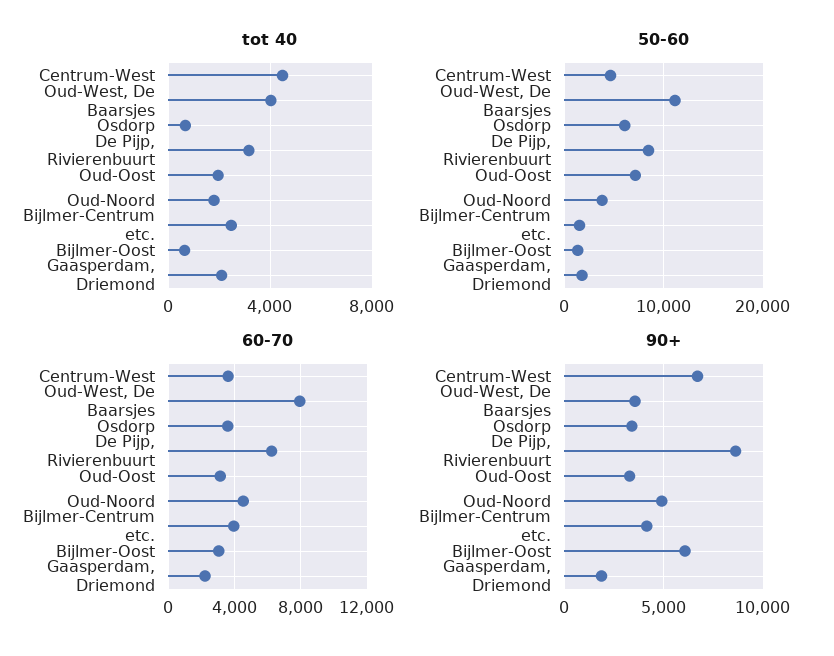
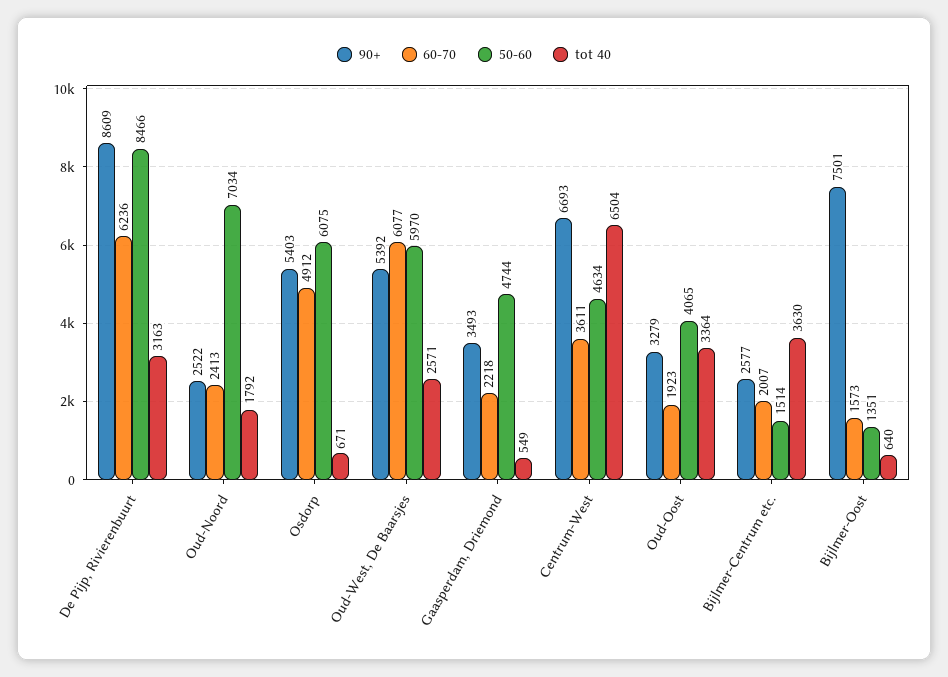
tot 40, Centrum-West: 4500 -> 6504
tot 40, Oud-West, De Baarsjes: 4000 -> 2571
tot 40, Oud-Oost: 2000 -> 3364
tot 40, Bijlmer-Centrum etc.: 2500 -> 3630
tot 40, Gaasperdam, Driemond: 2000 -> 549
50-60, Oud-West, De Baarsjes: 11000 -> 5970
50-60, Oud-Oost: 7000 -> 4065
50-60, Oud-Noord: 4000 -> 7034
50-60, Gaasperdam, Driemond: 2000 -> 4744
60-70, Oud-West, De Baarsjes: 8000 -> 6077
60-70, Osdorp: 3500 -> 4912
60-70, Oud-Oost: 3000 -> 1923
60-70, Oud-Noord: 4500 -> 2413
60-70, Bijlmer-Centrum etc.: 4000 -> 2007
60-70, Bijlmer-Oost: 3000 -> 1573
90+, Oud-West, De Baarsjes: 3500 -> 5392
90+, Osdorp: 3500 -> 5403
90+, Oud-Noord: 5000 -> 2522
90+, Bijlmer-Centrum etc.: 4000 -> 2577
90+, Bijlmer-Oost: 6000 -> 7501
90+, Gaasperdam, Driemond: 2000 -> 3493

